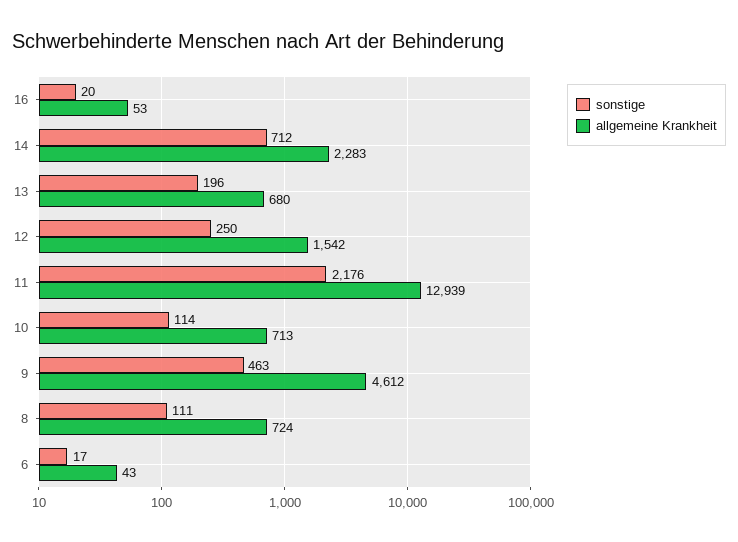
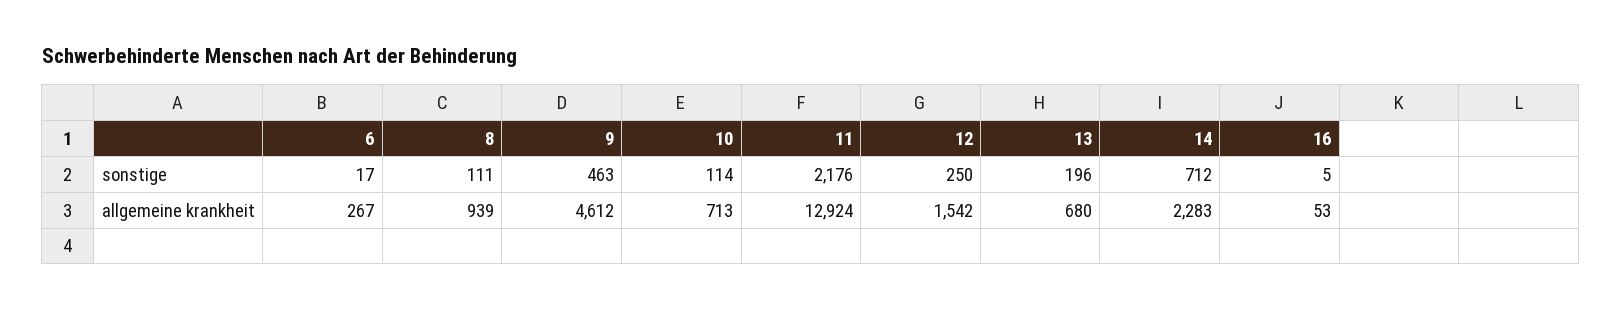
sonstige, 16: 20 -> 5
allgemeine Krankheit, 11: 12939 -> 12924
allgemeine Krankheit, 8: 724 -> 939
allgemeine Krankheit, 6: 43 -> 267

